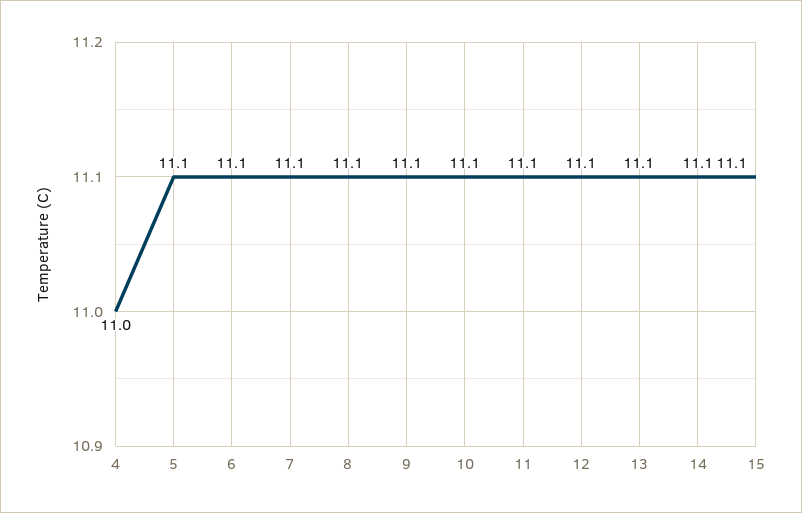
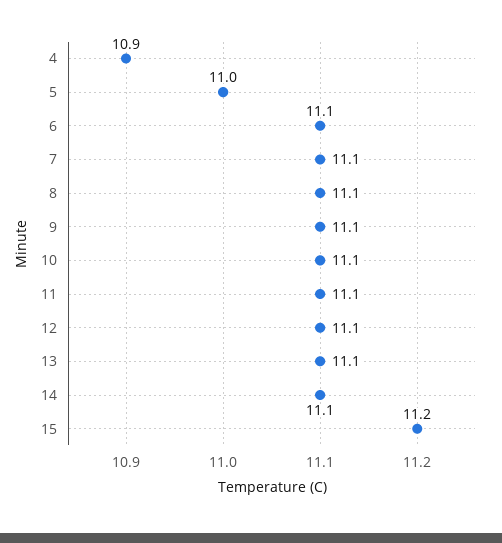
4: 11 -> 10.9
5: 11.1 -> 11
15: 11.1 -> 11.2

